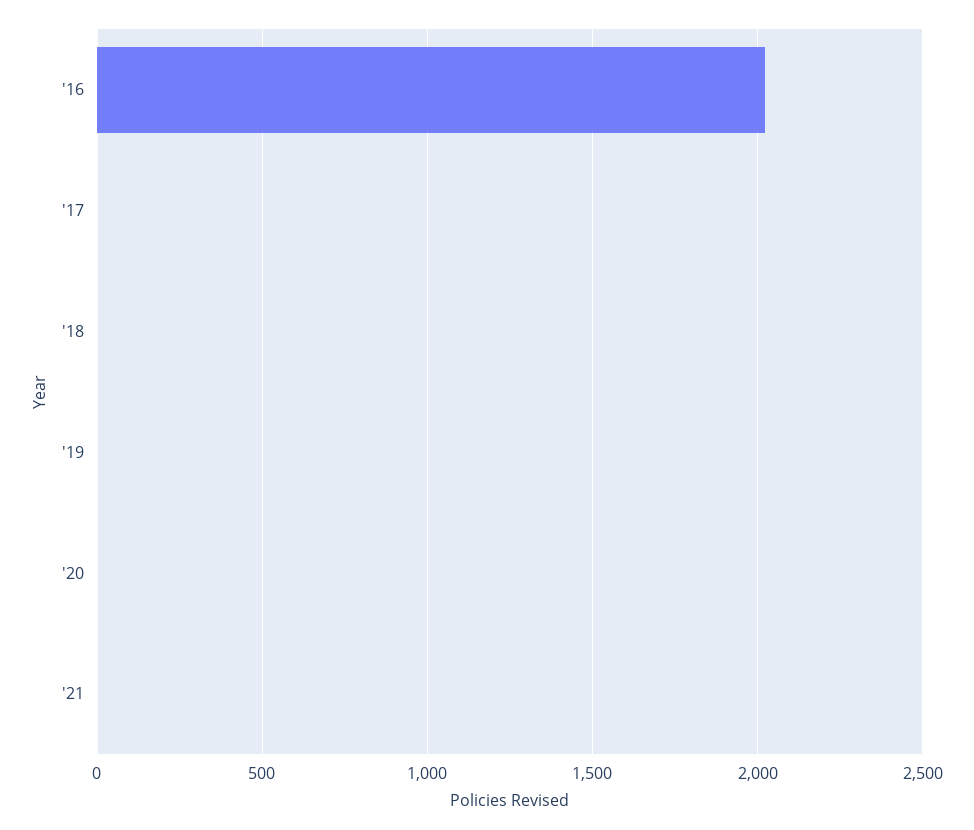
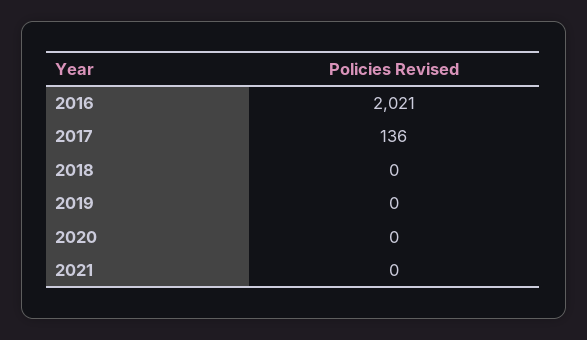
'17: 0 -> 136

